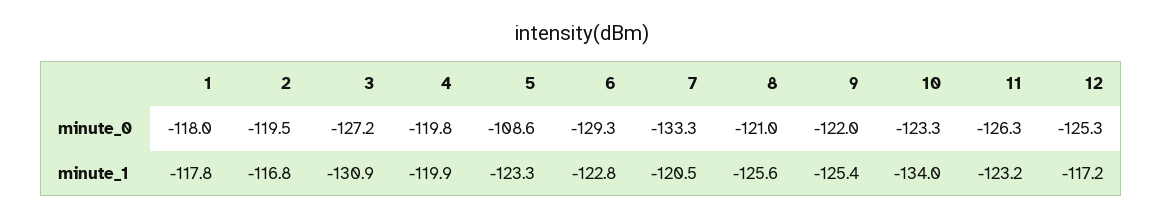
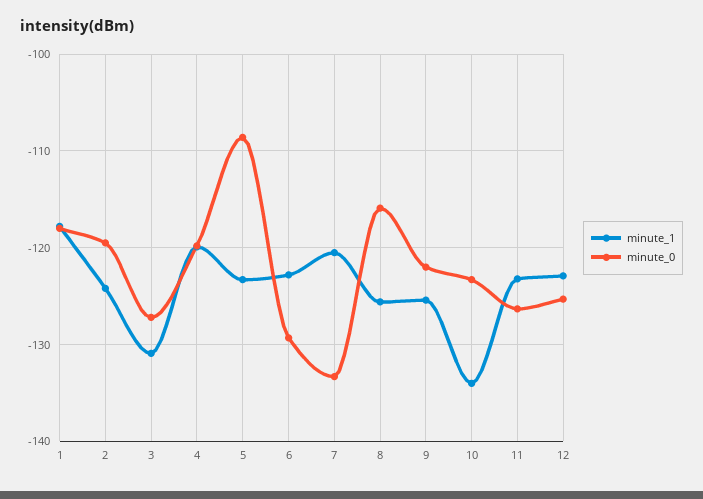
minute_0, 8: -121 -> -116
minute_1, 2: -116.8 -> -124
minute_1, 12: -117.2 -> -123

